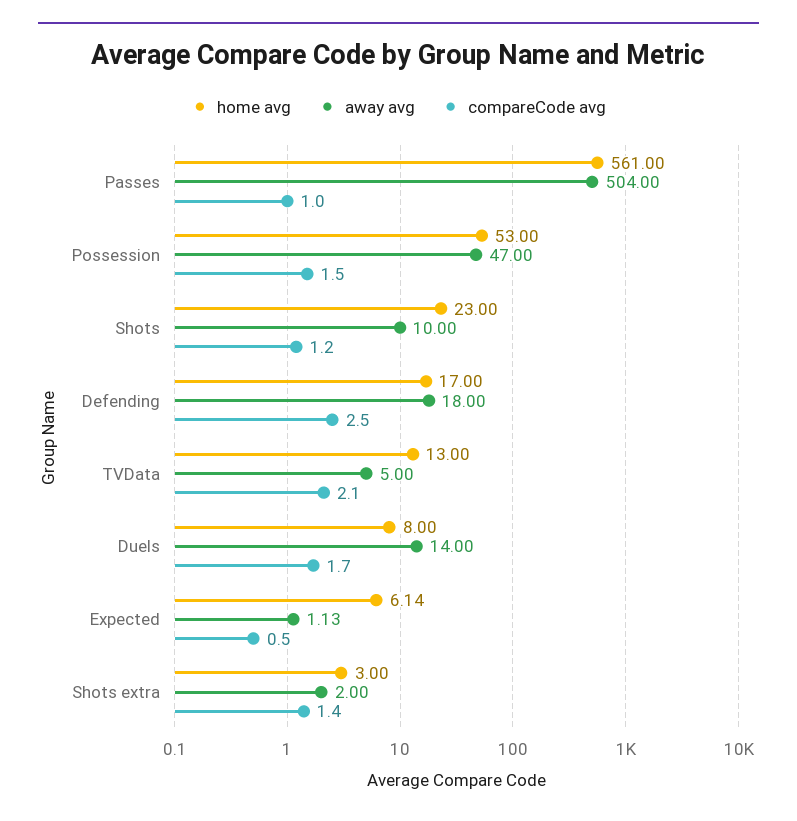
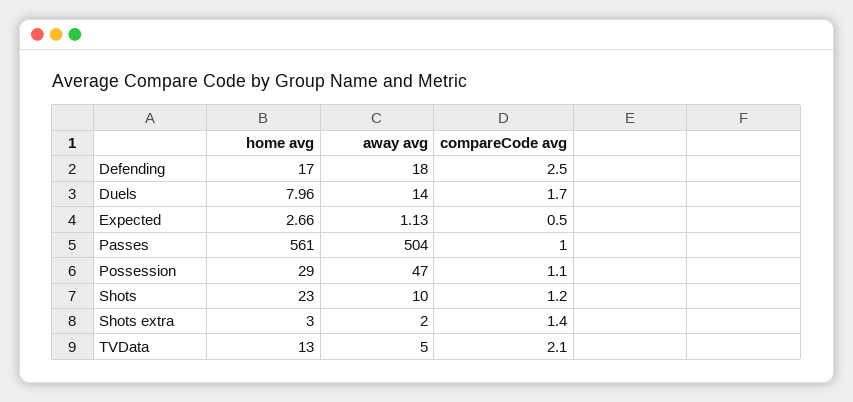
home avg, Possession: 53 -> 29
compareCode avg, Possession: 1.5 -> 1.1
home avg, Duels: 8 -> 7.96
home avg, Expected: 6.14 -> 2.66

